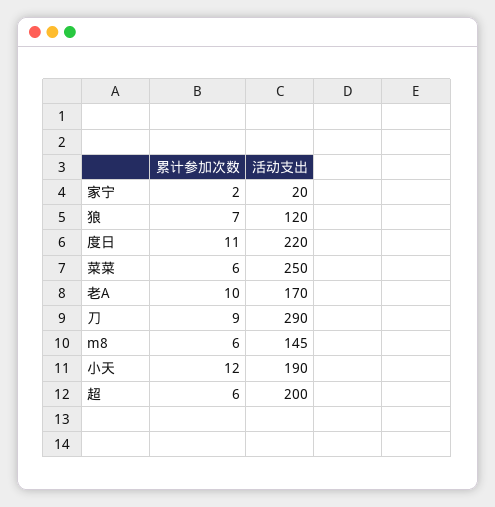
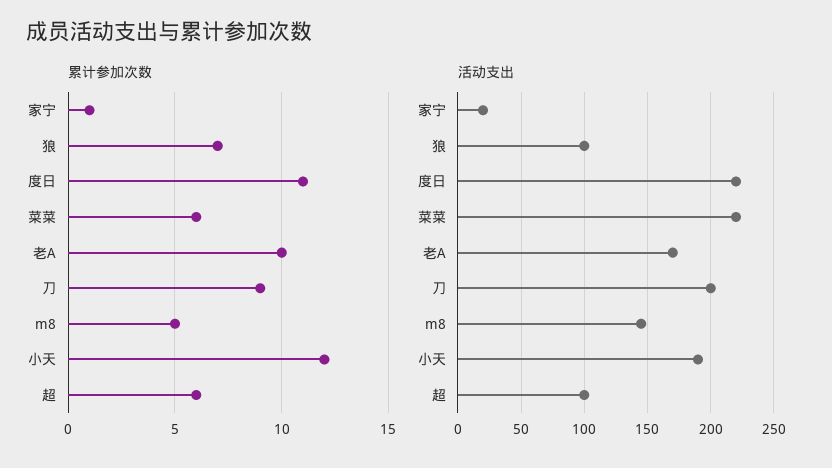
累计参加次数, 家宁: 2 -> 1
活动支出, 狼: 120 -> 100
活动支出, 菜菜: 250 -> 220
活动支出, 刀: 290 -> 200
累计参加次数, m8: 6 -> 5
活动支出, 超: 200 -> 100

